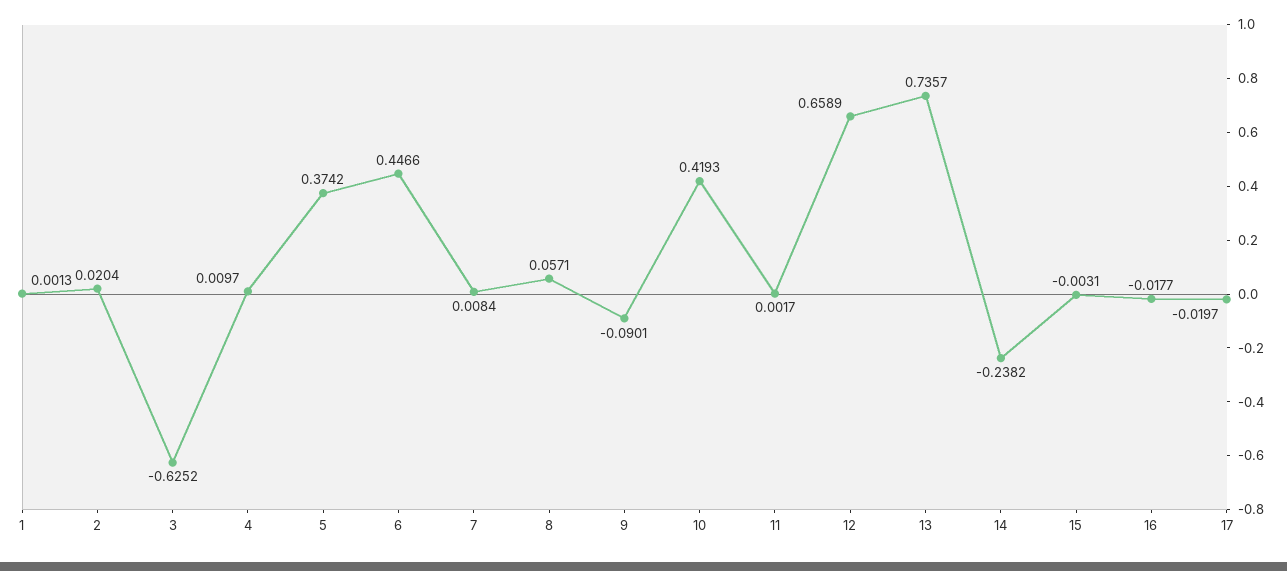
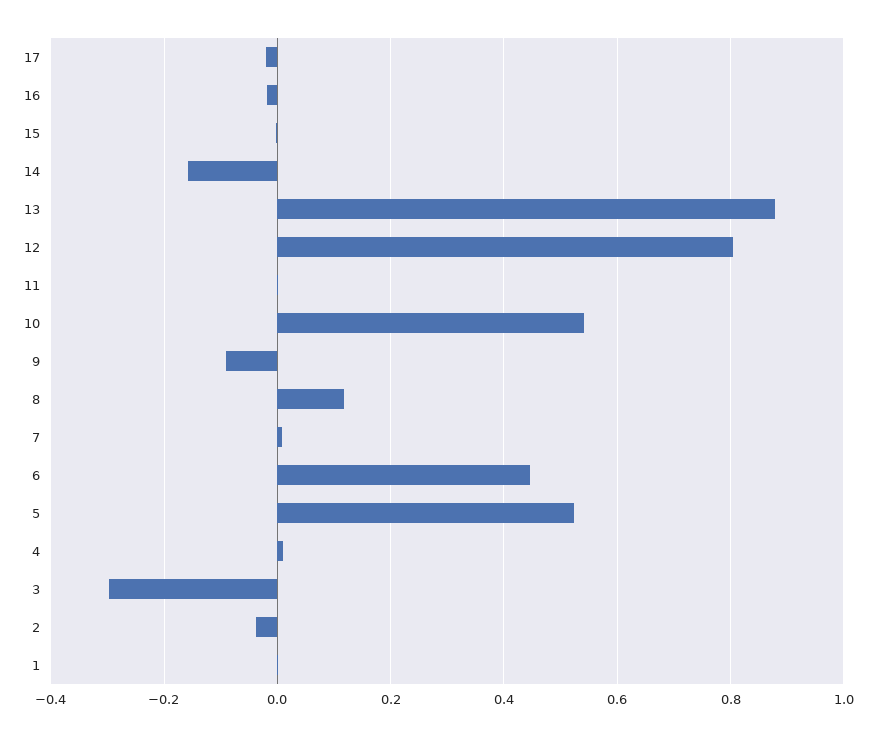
2: 0.0204 -> -0.04
3: -0.6252 -> -0.3
5: 0.3742 -> 0.52
8: 0.0571 -> 0.12
10: 0.4193 -> 0.54
12: 0.6589 -> 0.8
13: 0.7357 -> 0.88
14: -0.2382 -> -0.16

